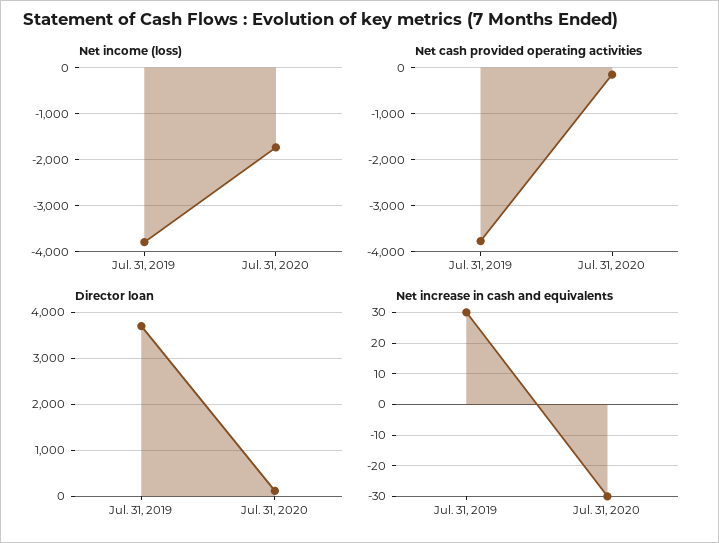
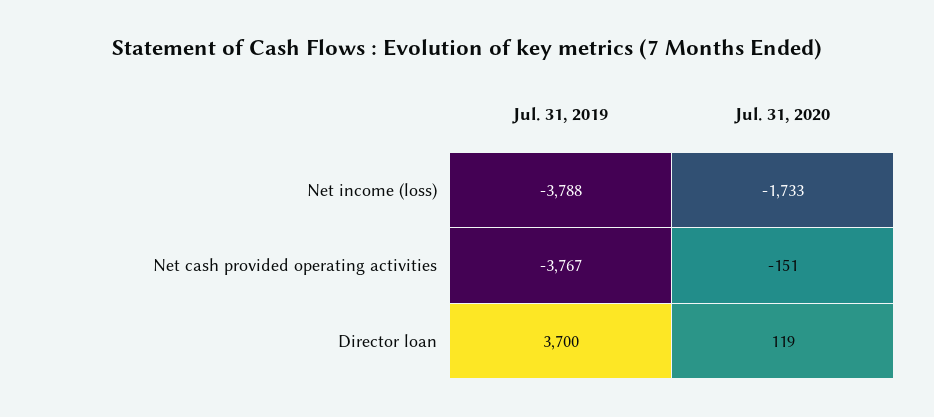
Net increase in cash and equivalents, Jul. 31, 2019: 30 -> none
Net increase in cash and equivalents, Jul. 31, 2020: -30 -> none

